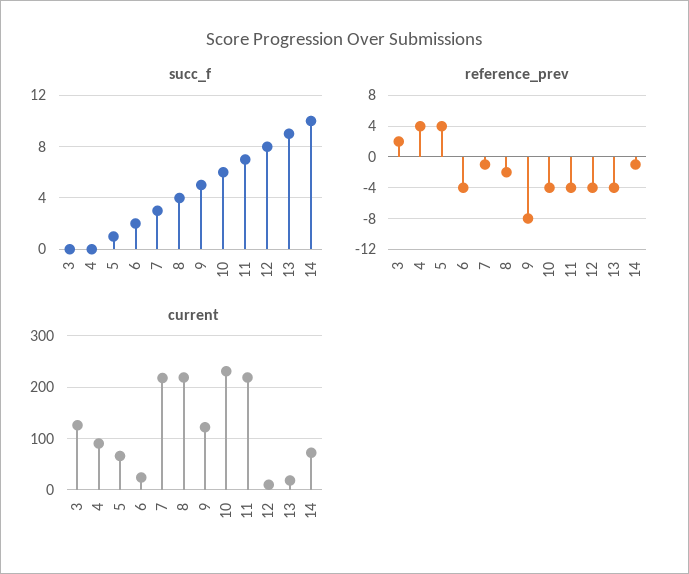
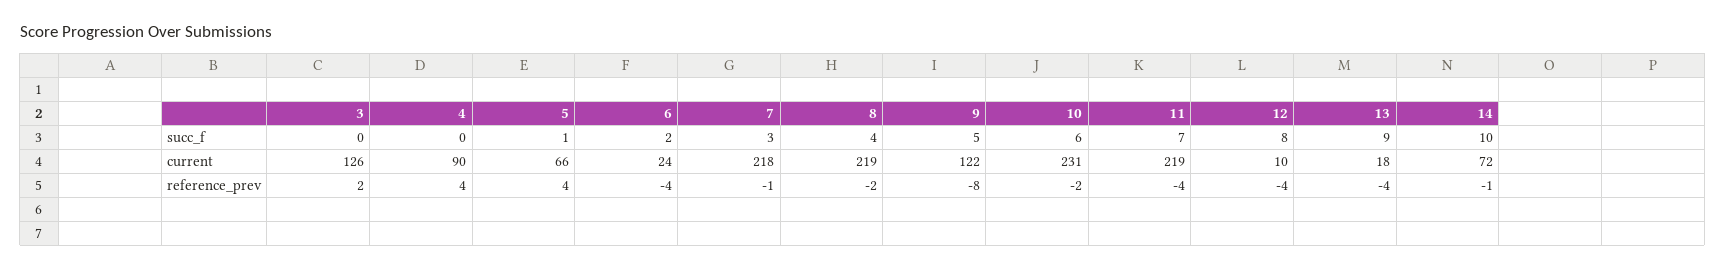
reference_prev, 10: -4 -> -2

